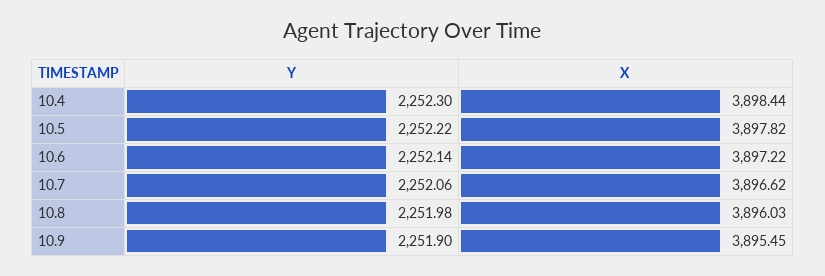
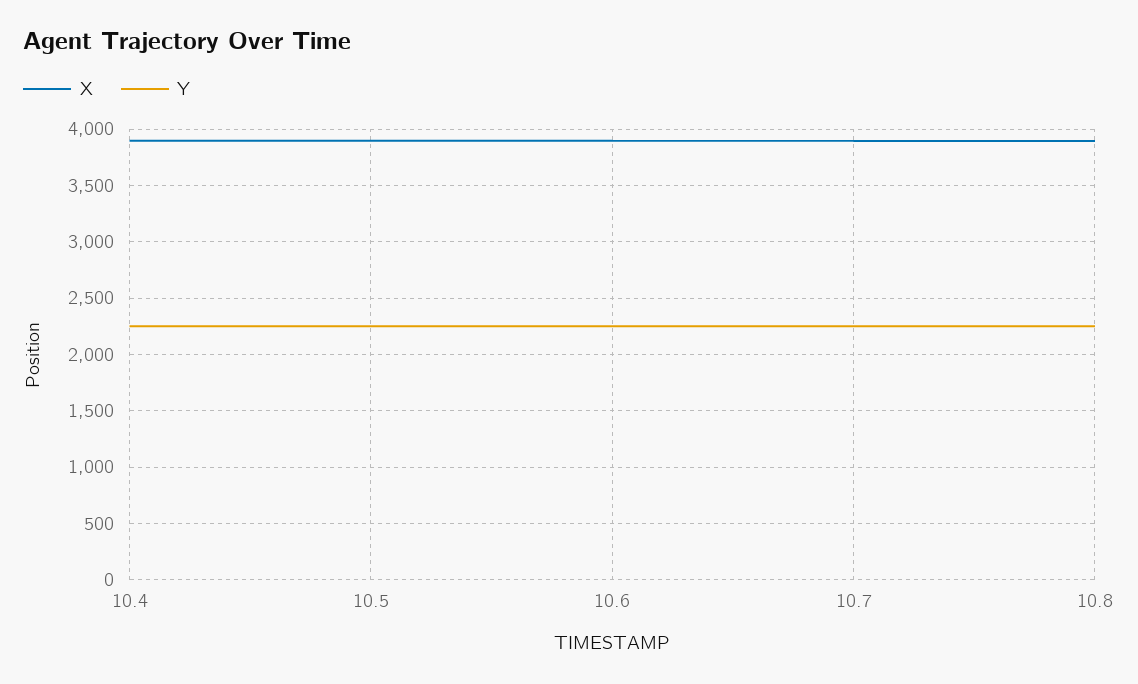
Y, 10.9: 2251.9 -> none
X, 10.9: 3895.45 -> none

